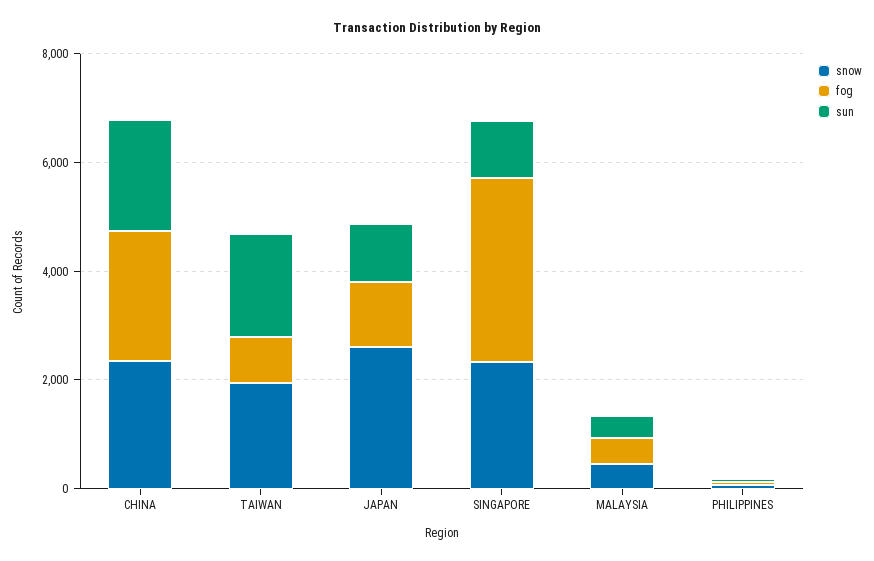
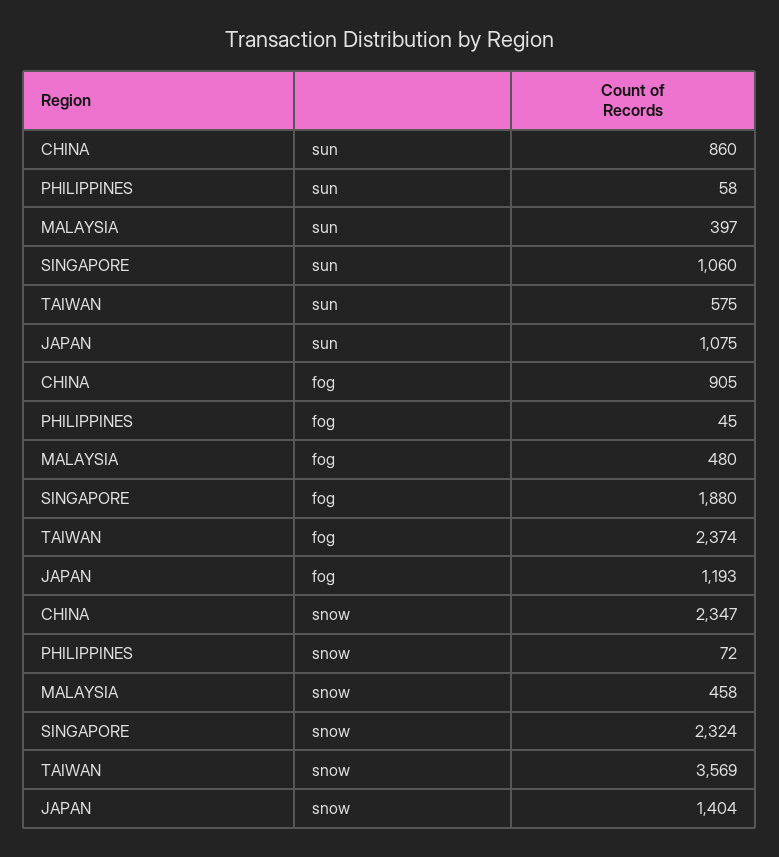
fog, CHINA: 2500 -> 905
sun, CHINA: 2000 -> 860
snow, TAIWAN: 2000 -> 3569
fog, TAIWAN: 1000 -> 2374
sun, TAIWAN: 2000 -> 575
snow, JAPAN: 2500 -> 1404
fog, SINGAPORE: 3500 -> 1880

